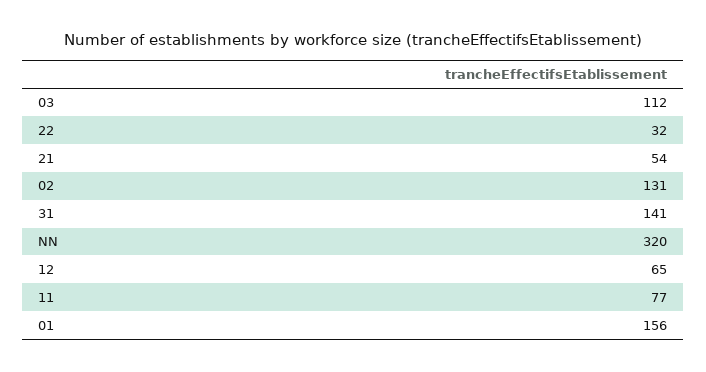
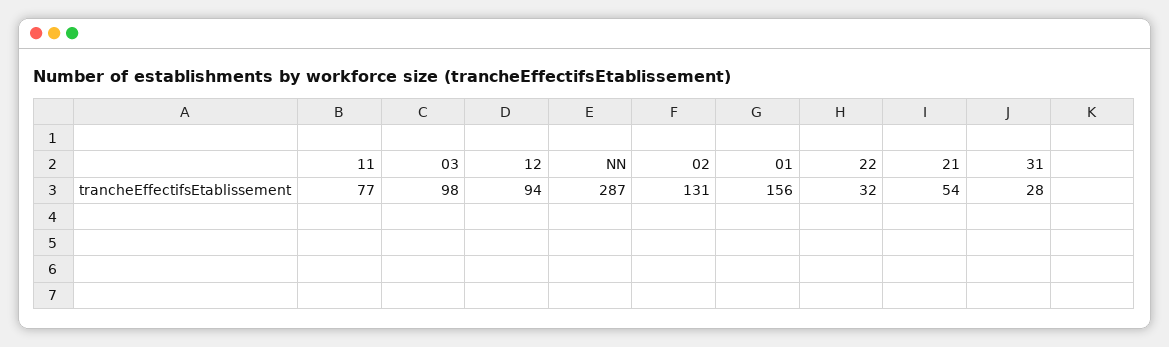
03: 112 -> 98
31: 141 -> 28
NN: 320 -> 287
12: 65 -> 94

